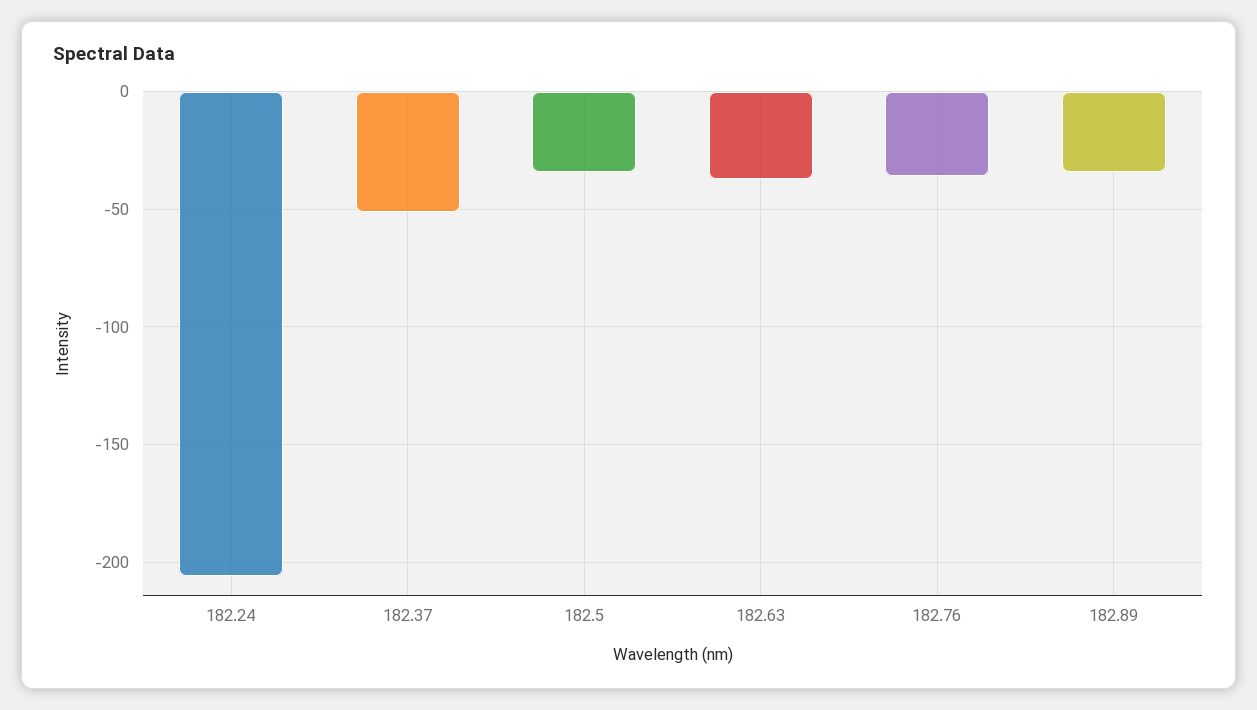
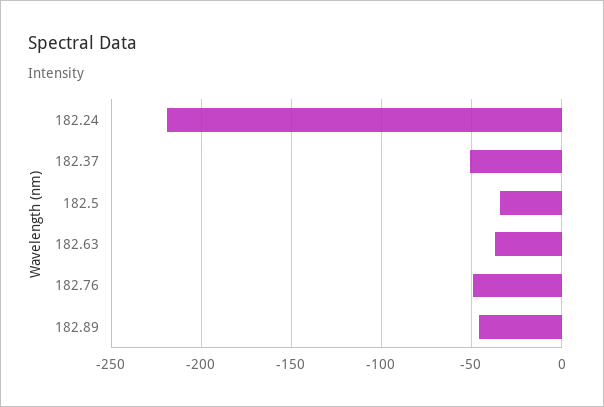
182.24: -205 -> -220
182.76: -35 -> -50
182.89: -35 -> -45

